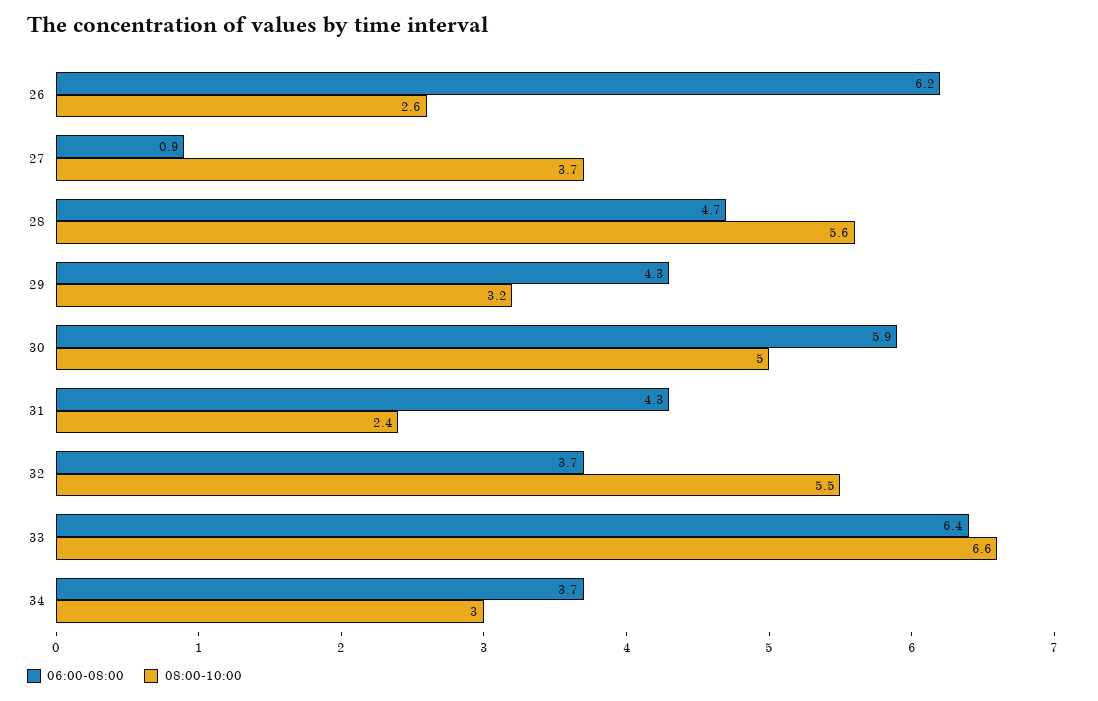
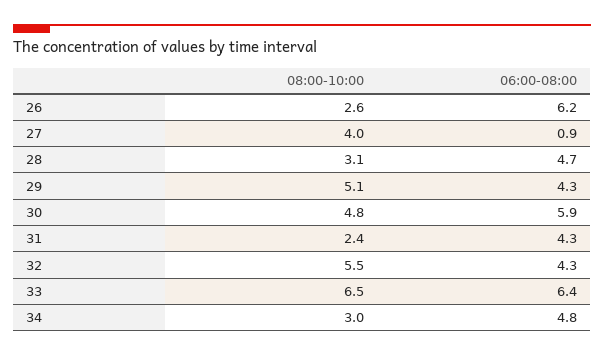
08:00-10:00, 27: 3.7 -> 4
08:00-10:00, 28: 5.6 -> 3.1
08:00-10:00, 29: 3.2 -> 5.1
08:00-10:00, 30: 5 -> 4.8
06:00-08:00, 32: 3.7 -> 4.3
08:00-10:00, 33: 6.6 -> 6.5
06:00-08:00, 34: 3.7 -> 4.8

